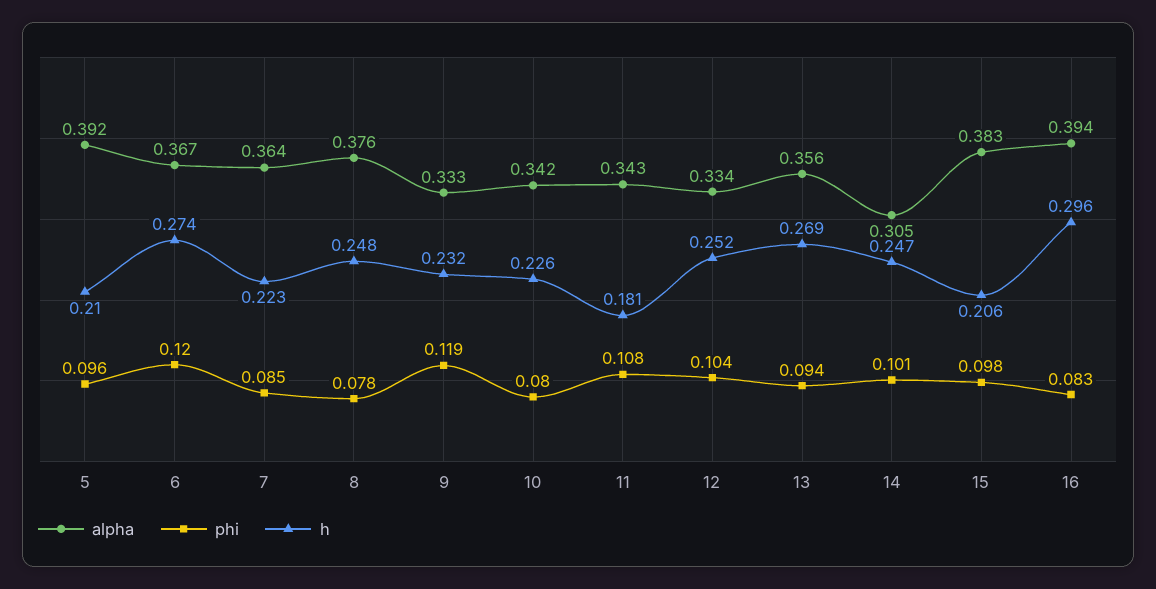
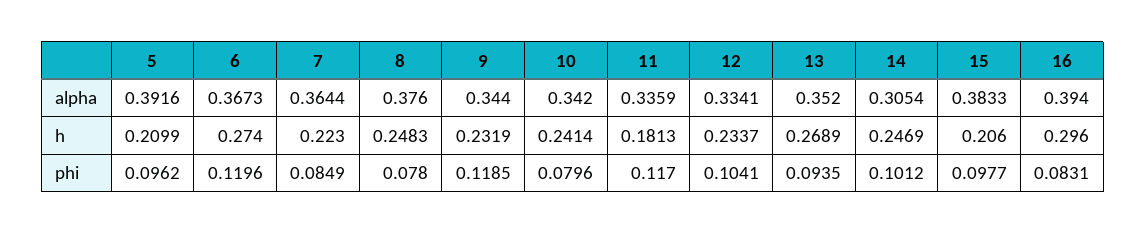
alpha, 9: 0.333 -> 0.344
h, 10: 0.226 -> 0.2414
alpha, 11: 0.343 -> 0.3359
phi, 11: 0.108 -> 0.117
h, 12: 0.252 -> 0.2337
alpha, 13: 0.356 -> 0.352

